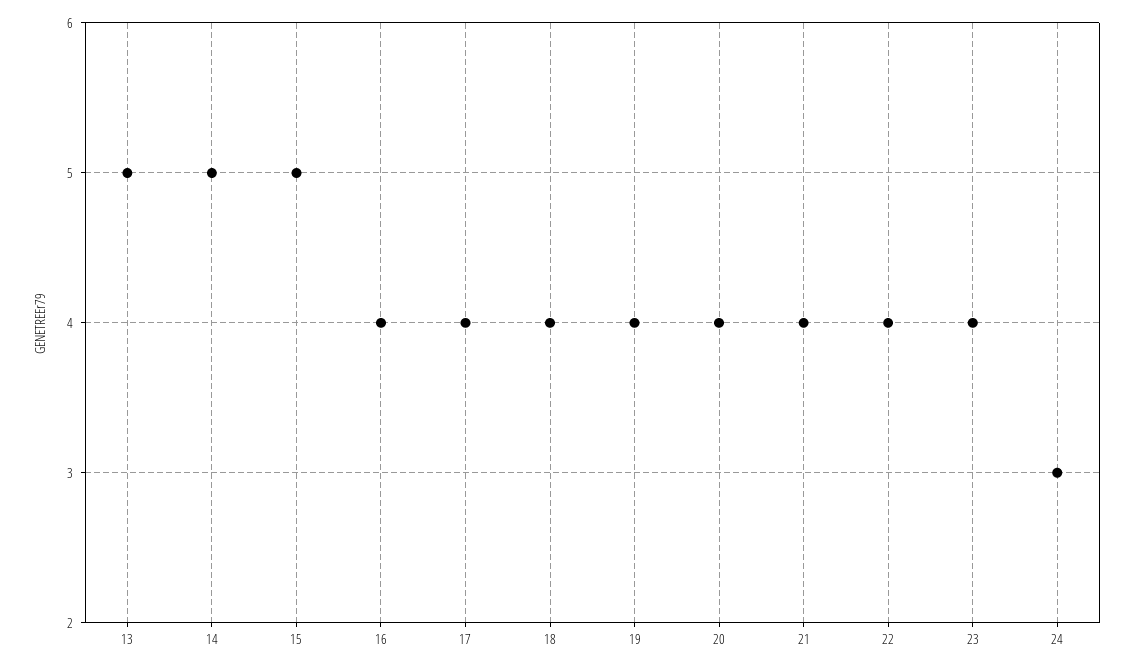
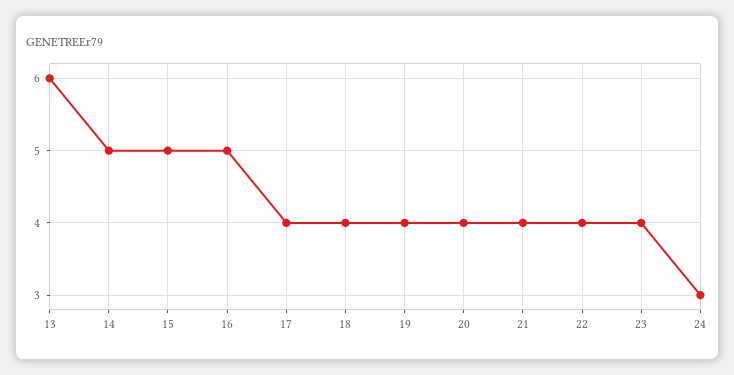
13: 5 -> 6
16: 4 -> 5

